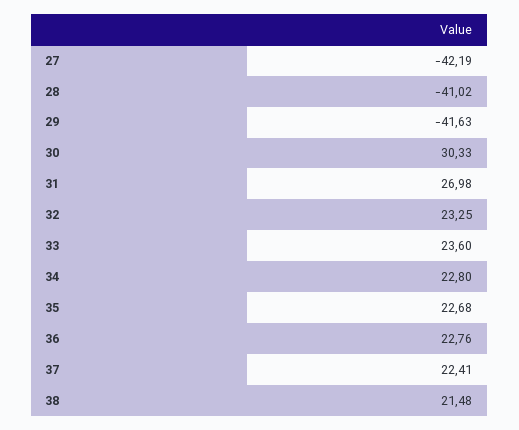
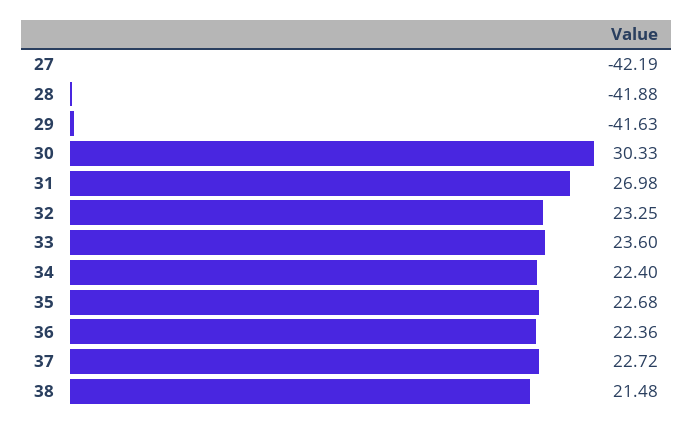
28: -41.02 -> -41.88
34: 22.8 -> 22.4
36: 22.76 -> 22.36
37: 22.41 -> 22.72

